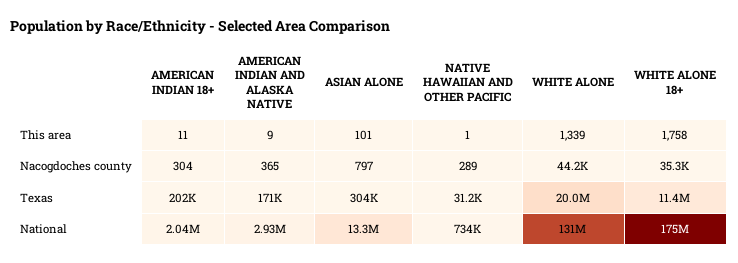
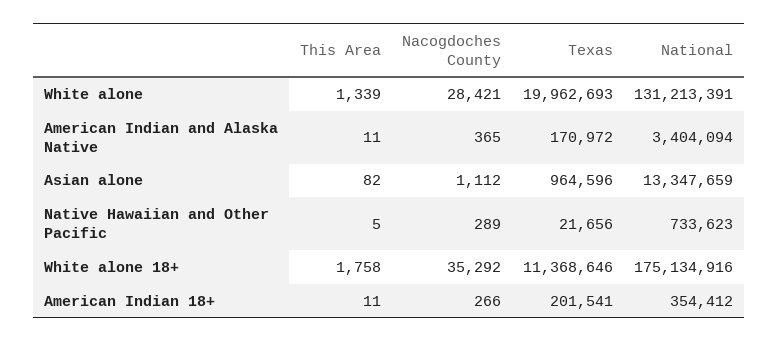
AMERICAN INDIAN AND ALASKA NATIVE, This area: 9 -> 11
ASIAN ALONE, This area: 101 -> 82
NATIVE HAWAIIAN AND OTHER PACIFIC, This area: 1 -> 5
AMERICAN INDIAN 18+, Nacogdoches county: 304 -> 266
ASIAN ALONE, Nacogdoches county: 797 -> 1112
WHITE ALONE, Nacogdoches county: 44200 -> 28421
ASIAN ALONE, Texas: 304000 -> 964596
NATIVE HAWAIIAN AND OTHER PACIFIC, Texas: 31200 -> 21656
AMERICAN INDIAN 18+, National: 2040000 -> 354412
AMERICAN INDIAN AND ALASKA NATIVE, National: 2930000 -> 3404094

